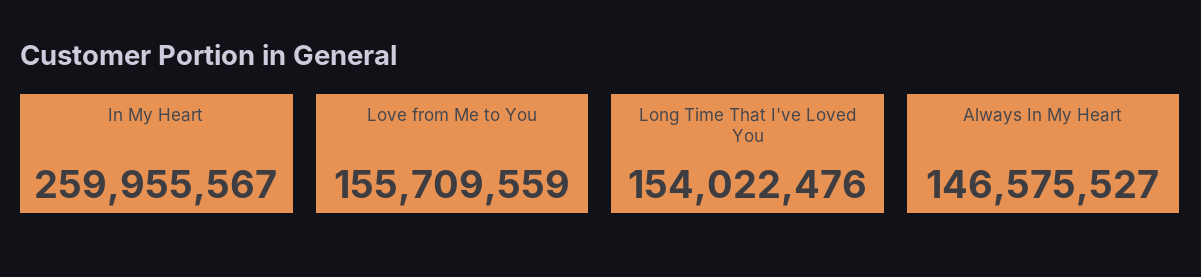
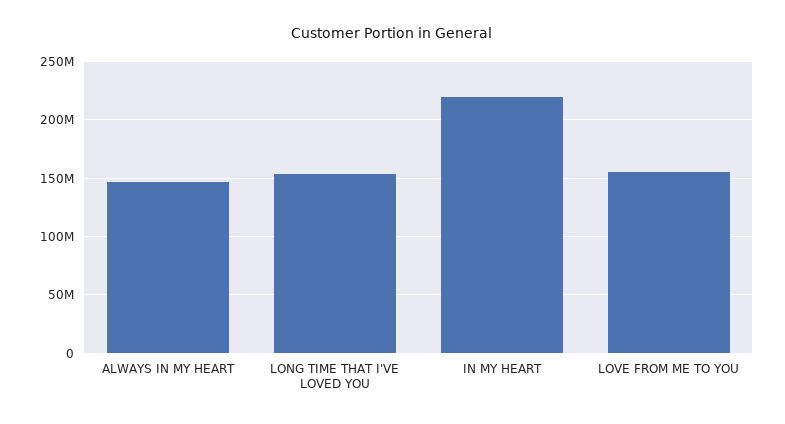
In My Heart: 259955567 -> 220000000

